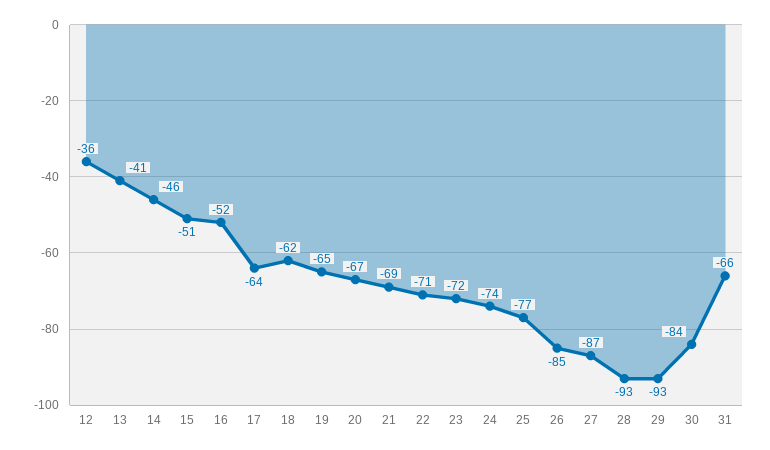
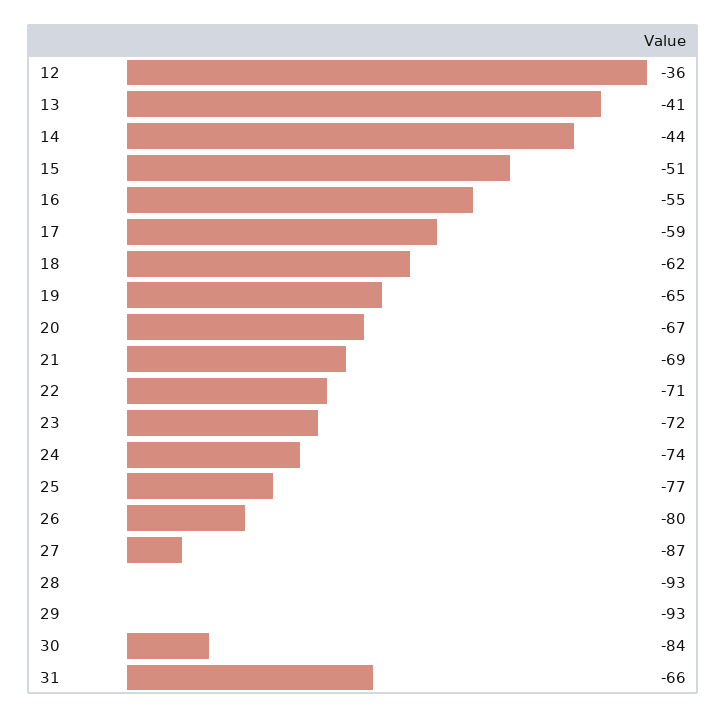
14: -46 -> -44
16: -52 -> -55
17: -64 -> -59
26: -85 -> -80

